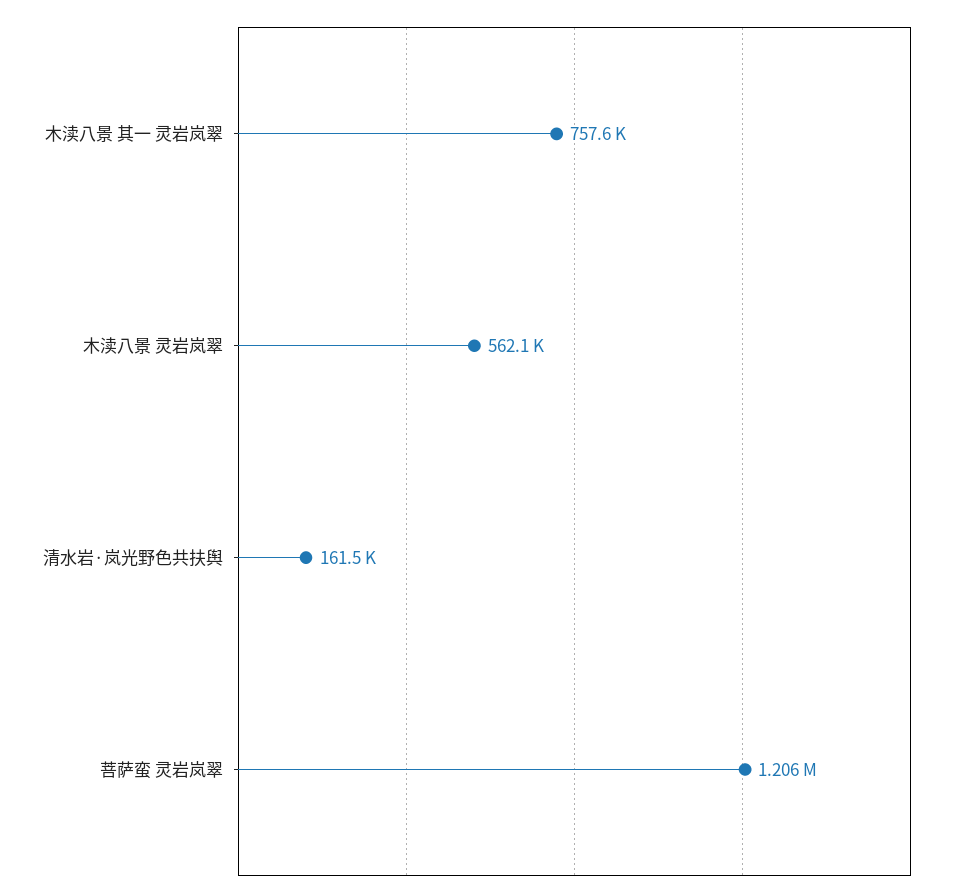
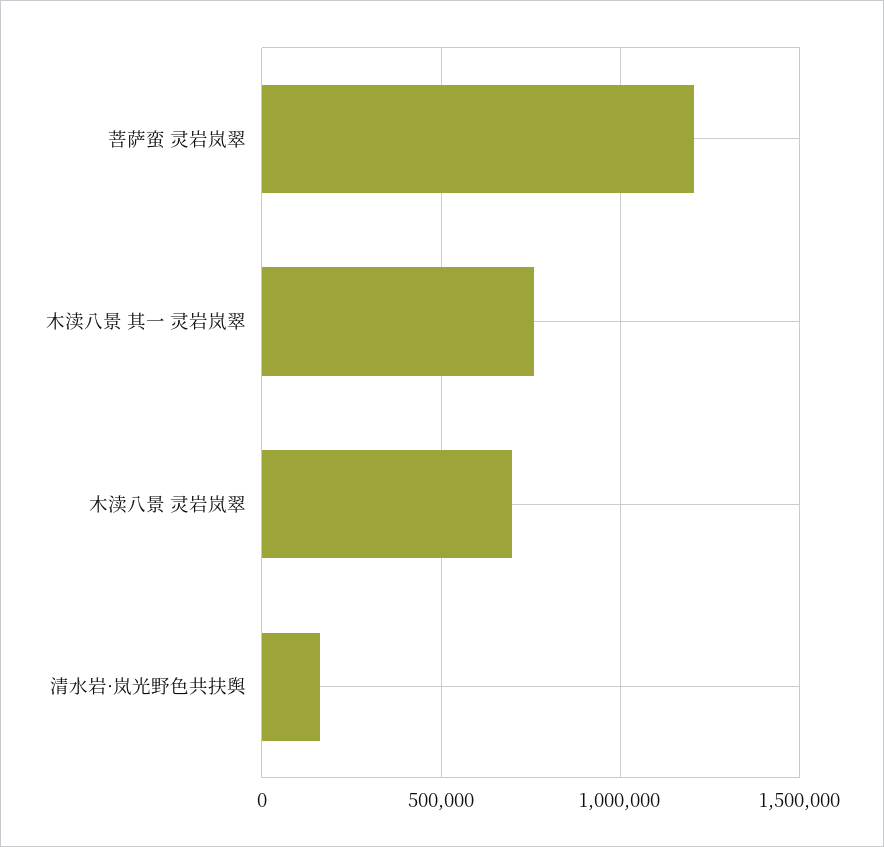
木渎八景 灵岩岚翠: 562100 -> 700000

